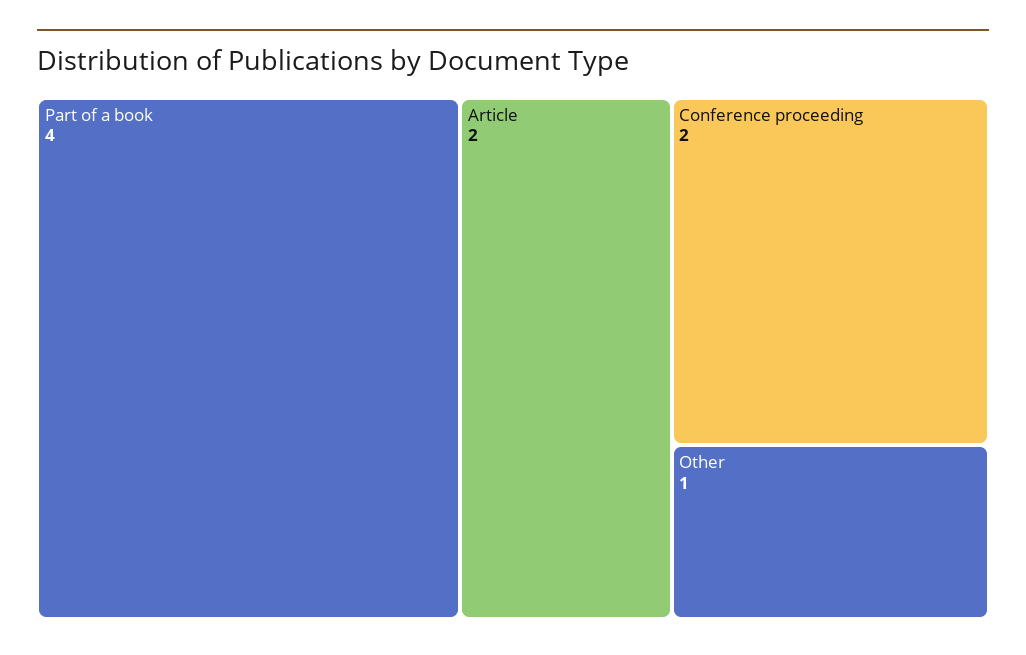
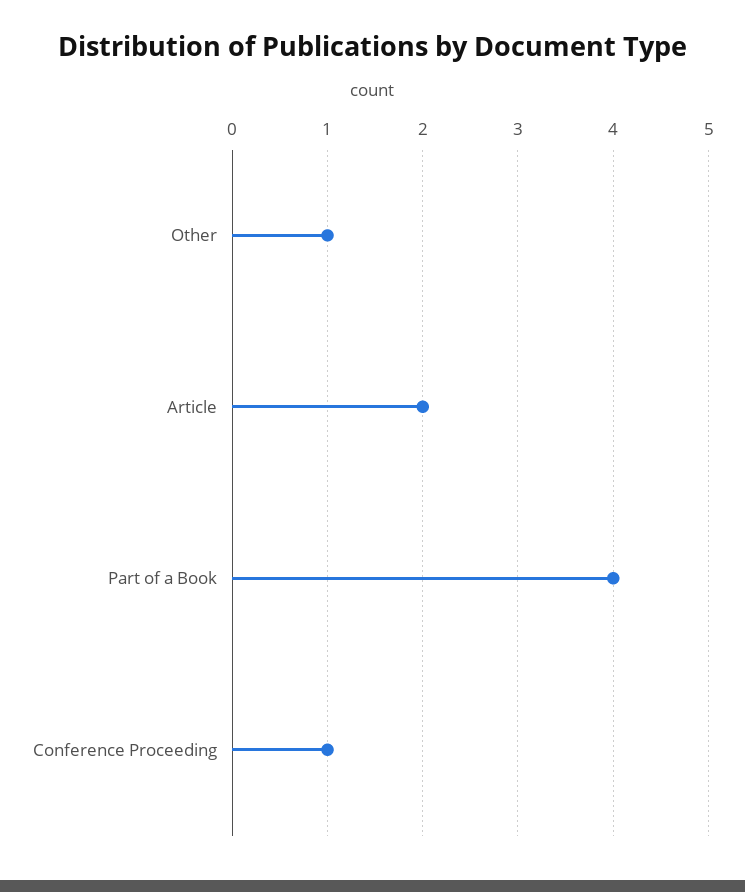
Conference proceeding: 2 -> 1

